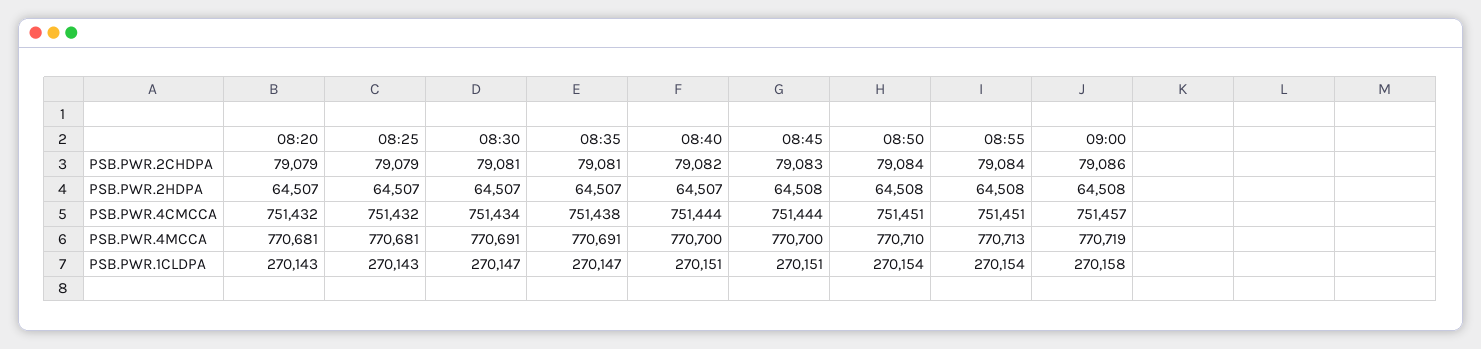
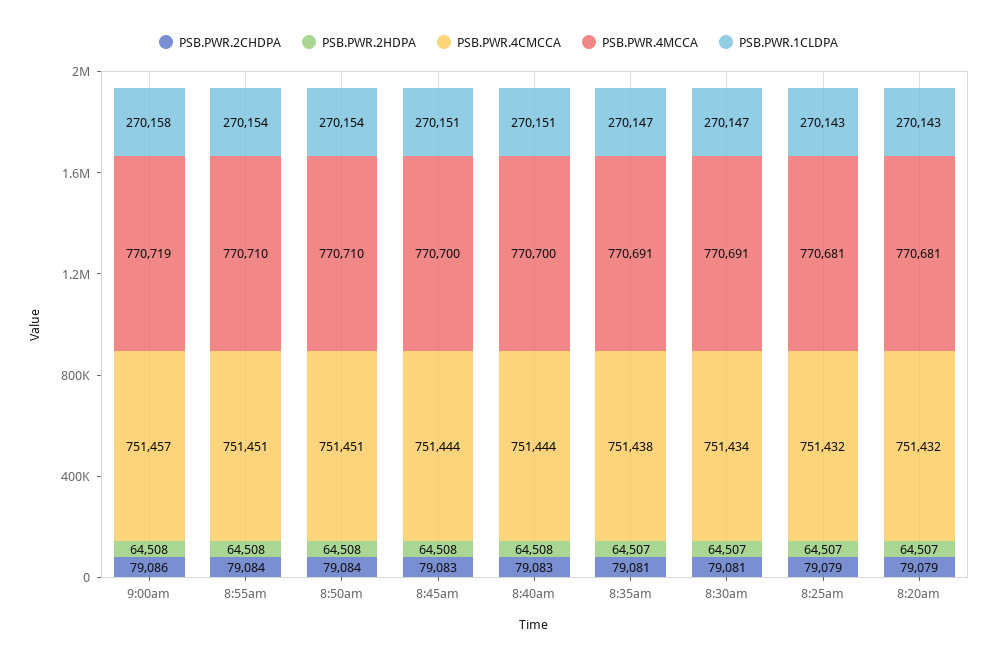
PSB.PWR.2CHDPA, 08:40: 79082 -> 79083
PSB.PWR.2HDPA, 08:40: 64507 -> 64508
PSB.PWR.4MCCA, 08:55: 770713 -> 770710

